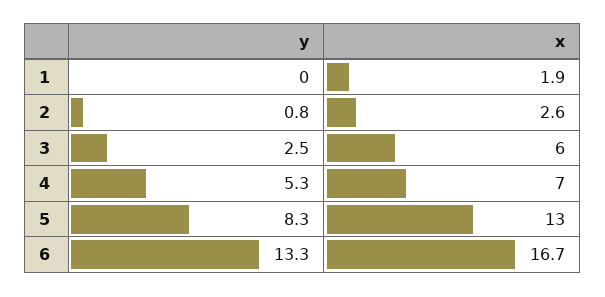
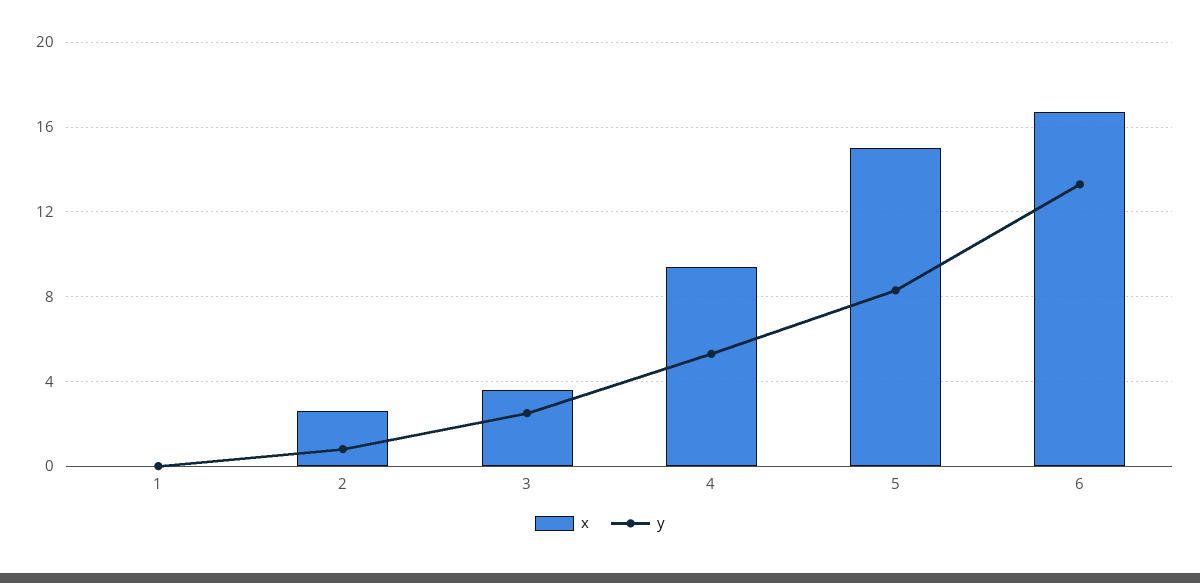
x, 1: 1.9 -> 0
x, 3: 6 -> 3.5
x, 4: 7 -> 9.5
x, 5: 13 -> 15

